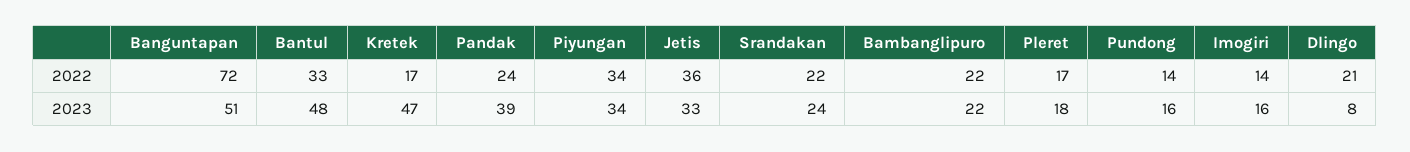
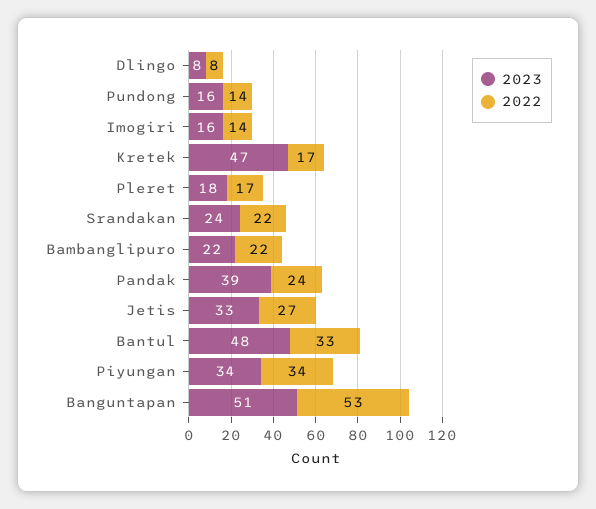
2022, Banguntapan: 72 -> 53
2022, Jetis: 36 -> 27
2022, Dlingo: 21 -> 8

